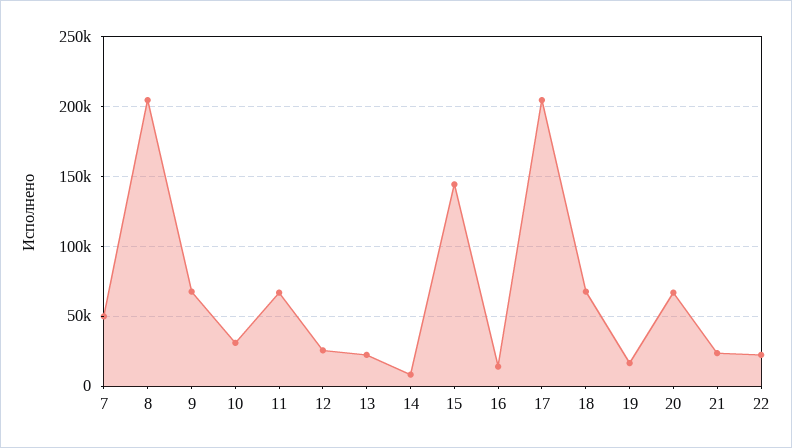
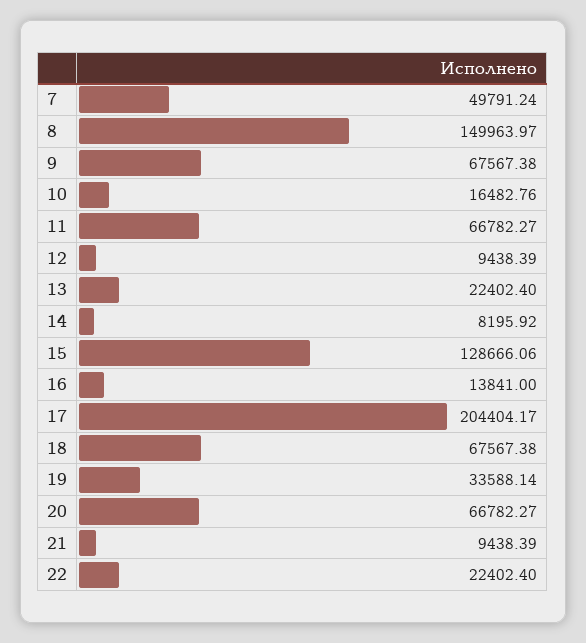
8: 205000 -> 149963.97
10: 30000 -> 16482.76
12: 25000 -> 9438.39
15: 145000 -> 128666.06
19: 15000 -> 33588.14
21: 25000 -> 9438.39

